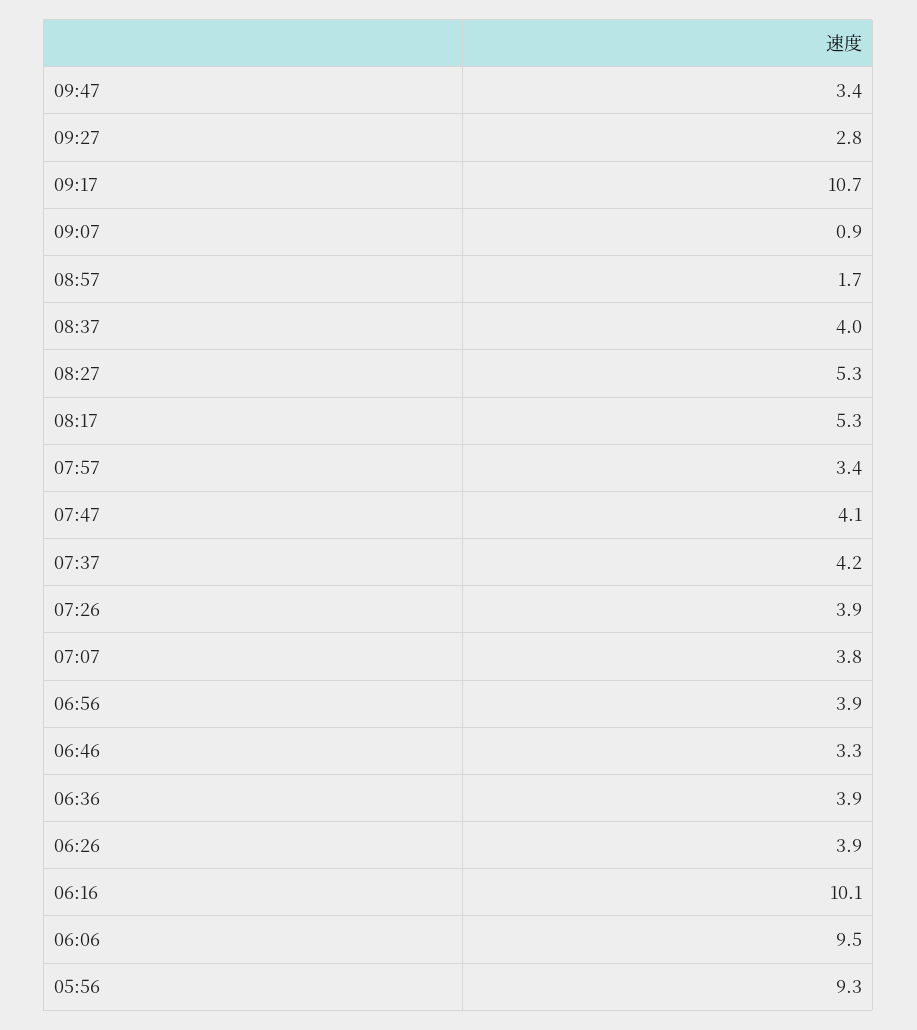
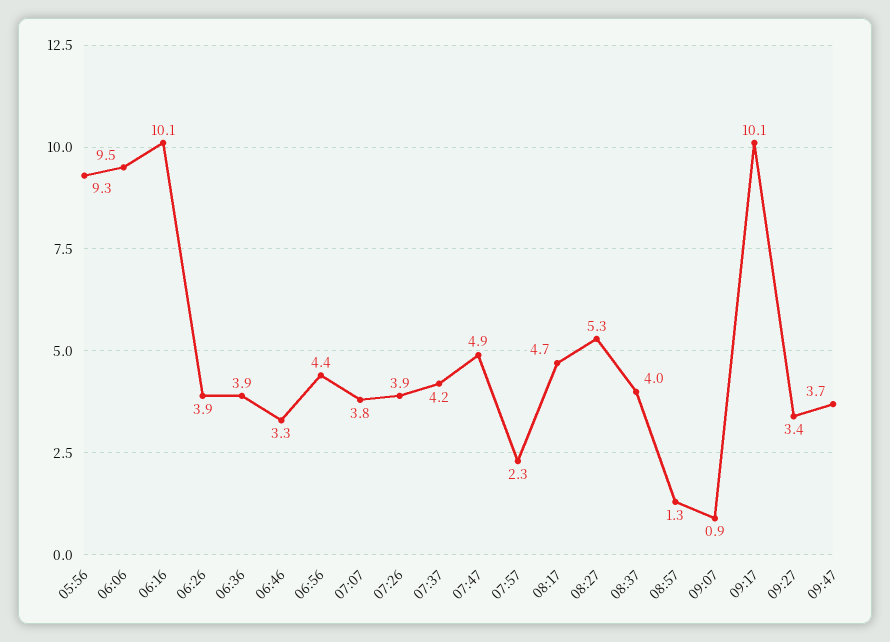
09:47: 3.4 -> 3.7
09:27: 2.8 -> 3.4
09:17: 10.7 -> 10.1
08:57: 1.7 -> 1.3
08:17: 5.3 -> 4.7
07:57: 3.4 -> 2.3
07:47: 4.1 -> 4.9
06:56: 3.9 -> 4.4

